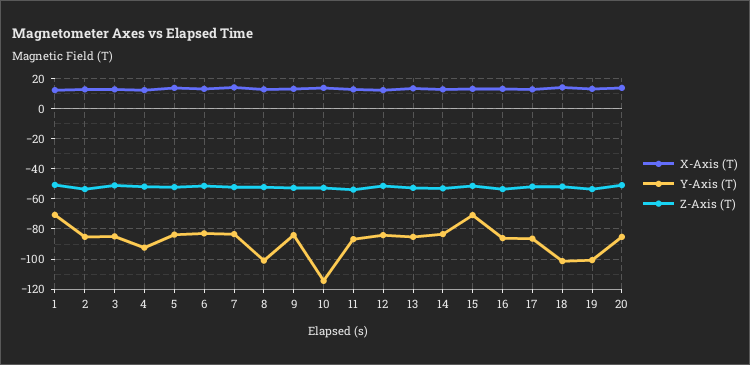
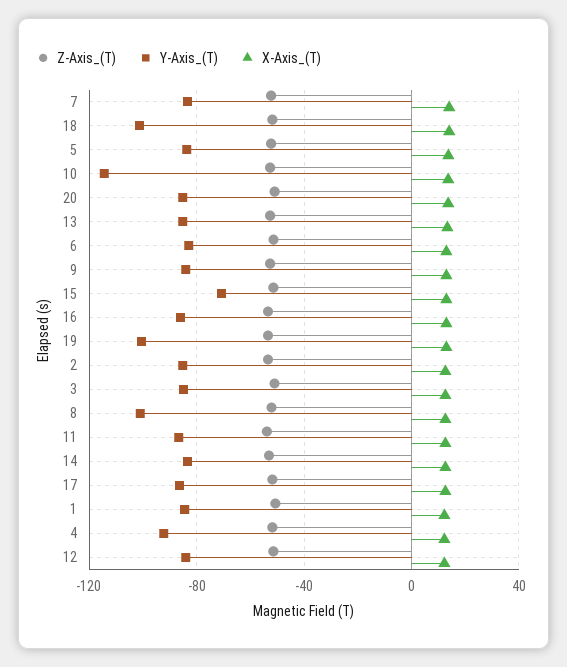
Y-Axis (T), 1: -70 -> -85

